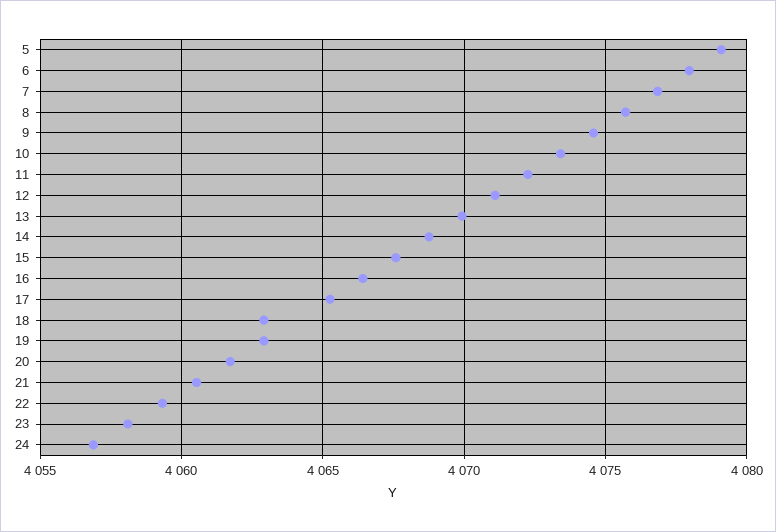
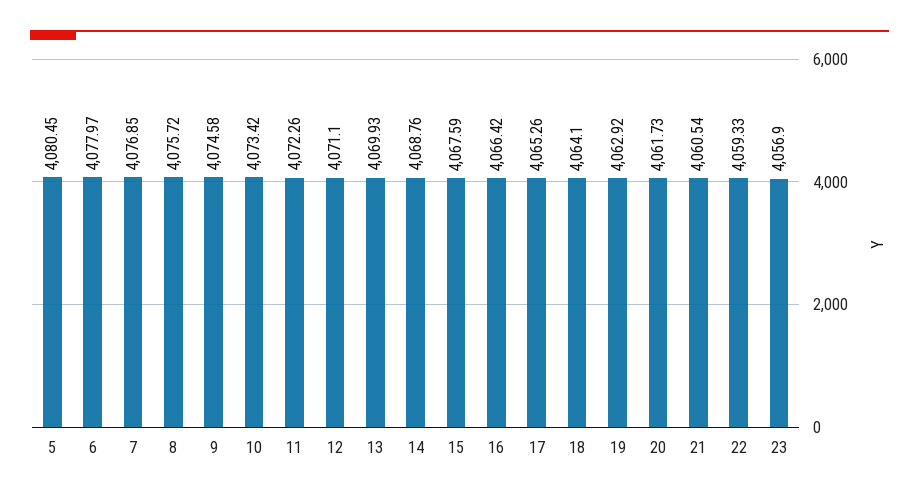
5: 4079 -> 4080.45
18: 4063 -> 4064.1
23: 4058 -> 4056.9
24: 4057 -> none

